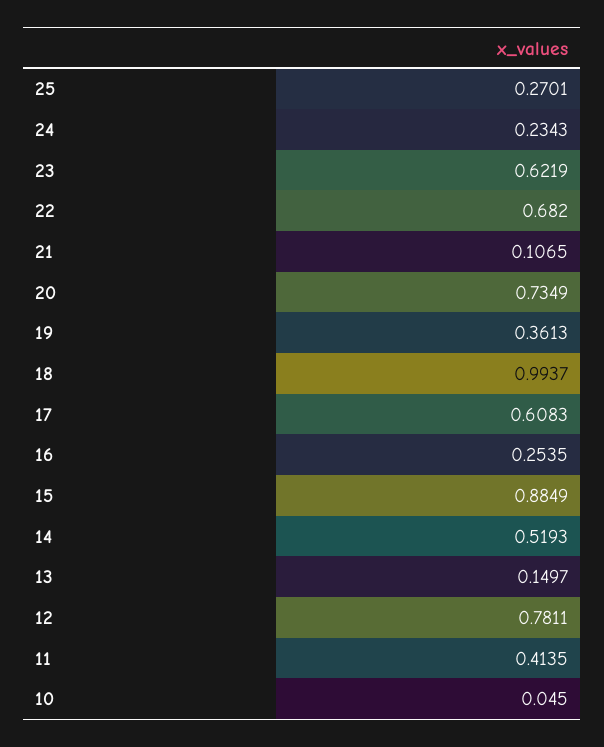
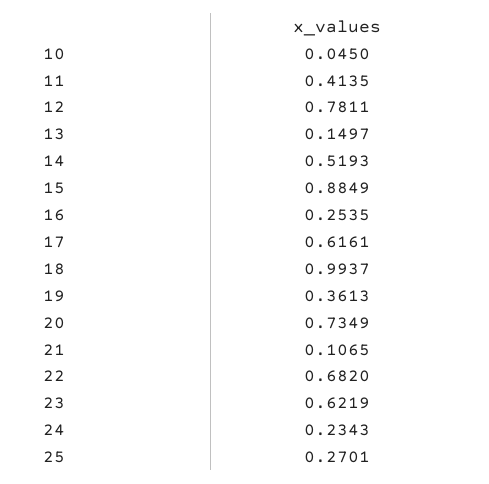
17: 0.6083 -> 0.6161

